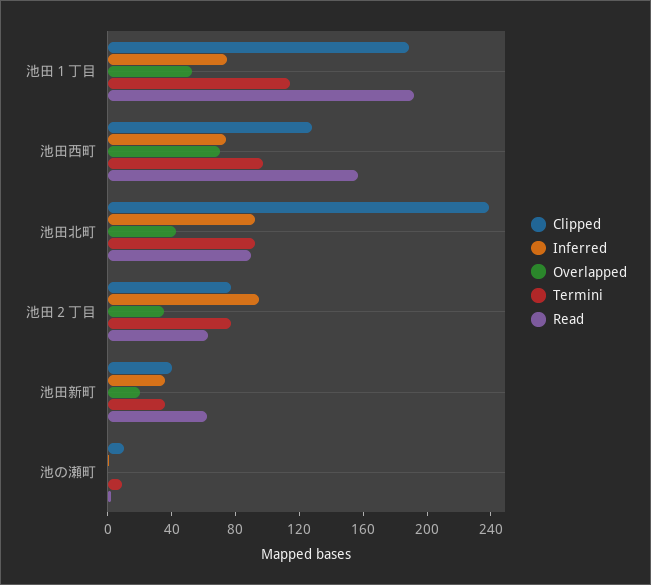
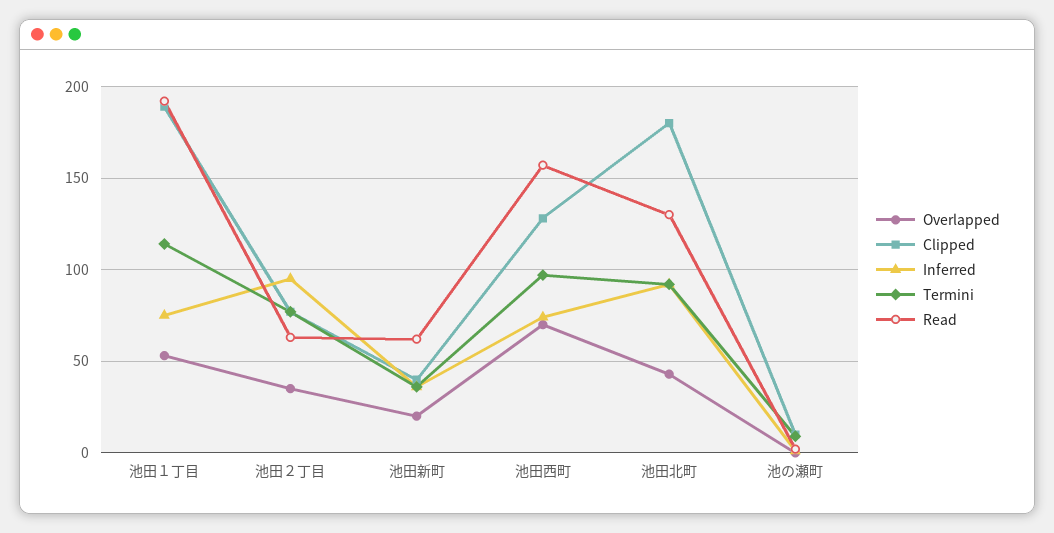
Clipped, 池田北町: 240 -> 180
Read, 池田北町: 90 -> 130

